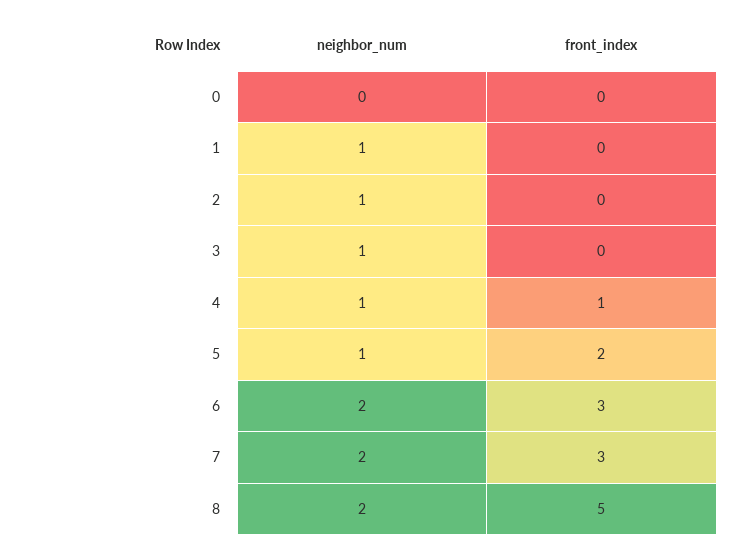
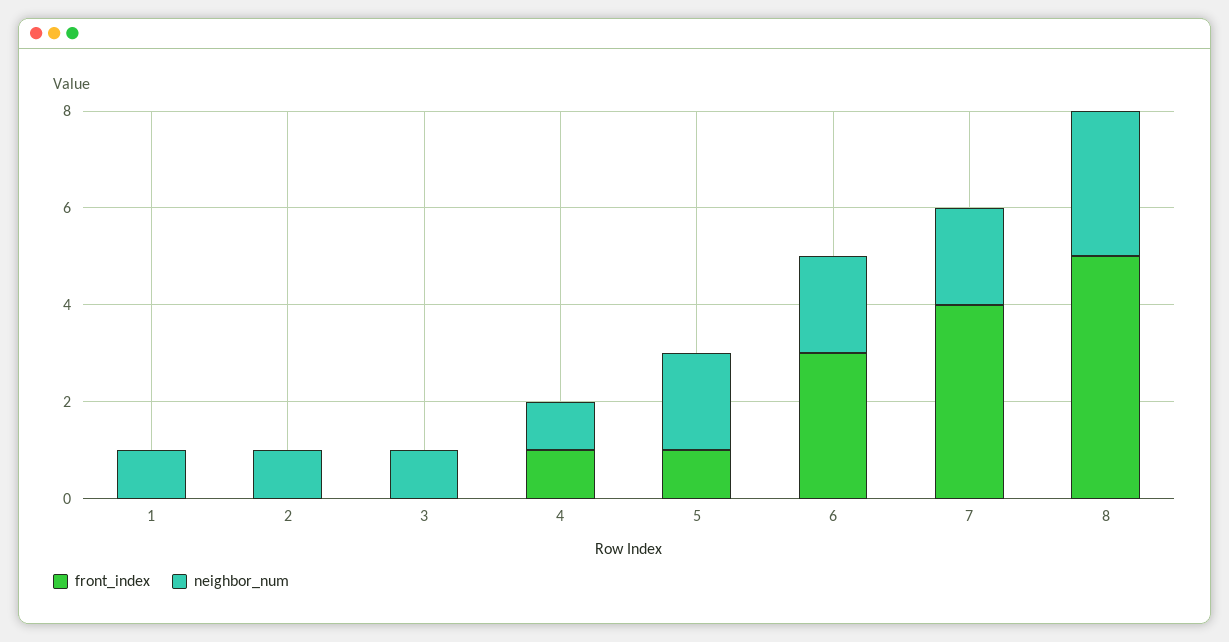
neighbor_num, 0: 0 -> none
front_index, 0: 0 -> none
neighbor_num, 5: 1 -> 2
front_index, 5: 2 -> 1
front_index, 7: 3 -> 4
neighbor_num, 8: 2 -> 3

